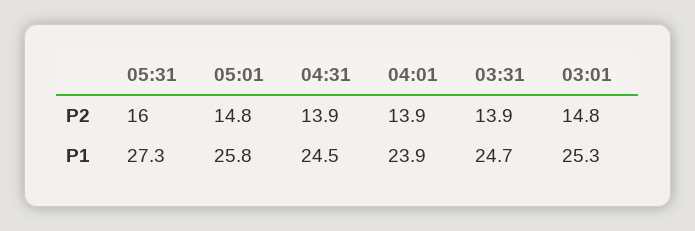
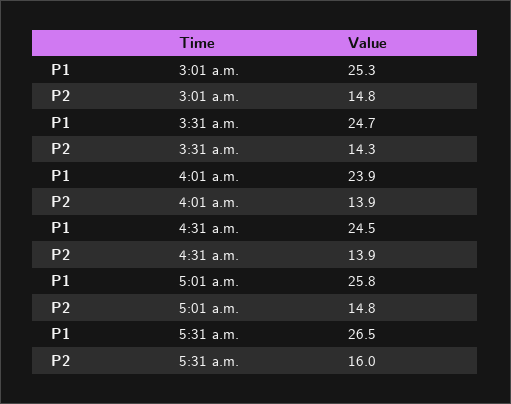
03:31, P2: 13.9 -> 14.3
05:31, P1: 27.3 -> 26.5

